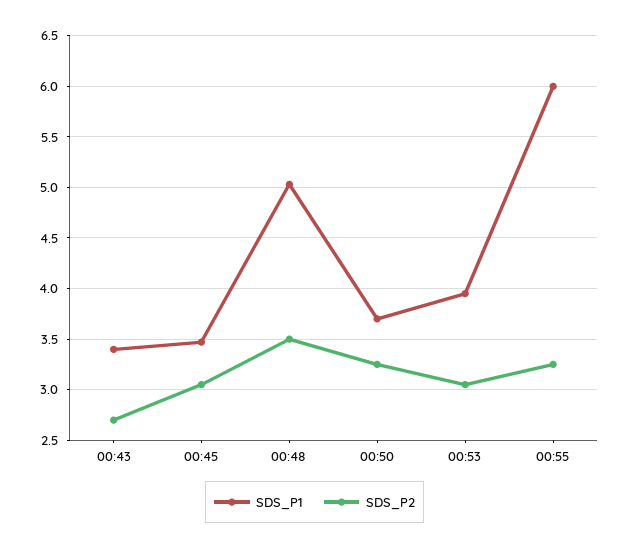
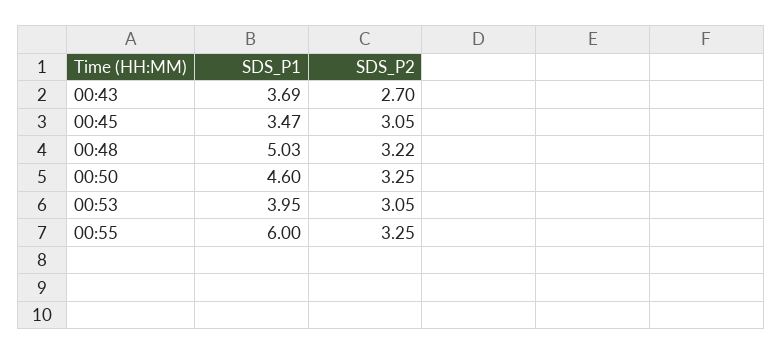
SDS_P1, 00:43: 3.4 -> 3.69
SDS_P2, 00:48: 3.5 -> 3.22
SDS_P1, 00:50: 3.7 -> 4.6

